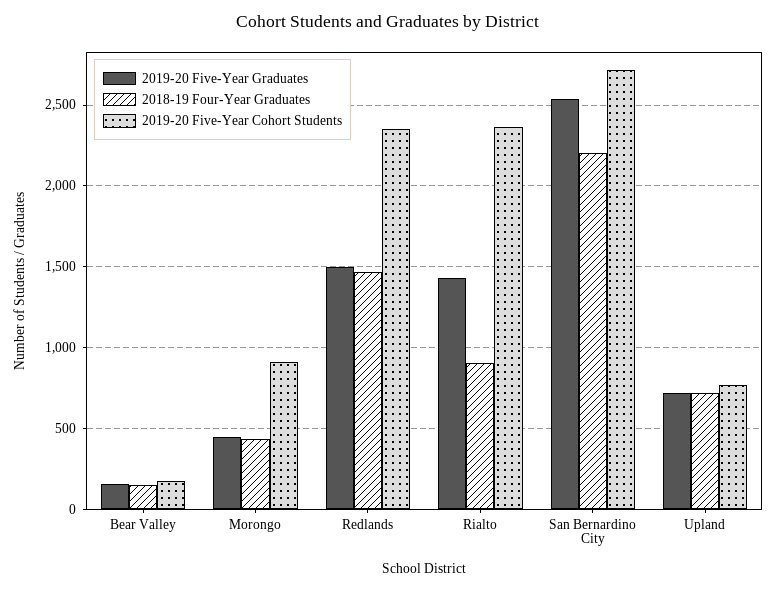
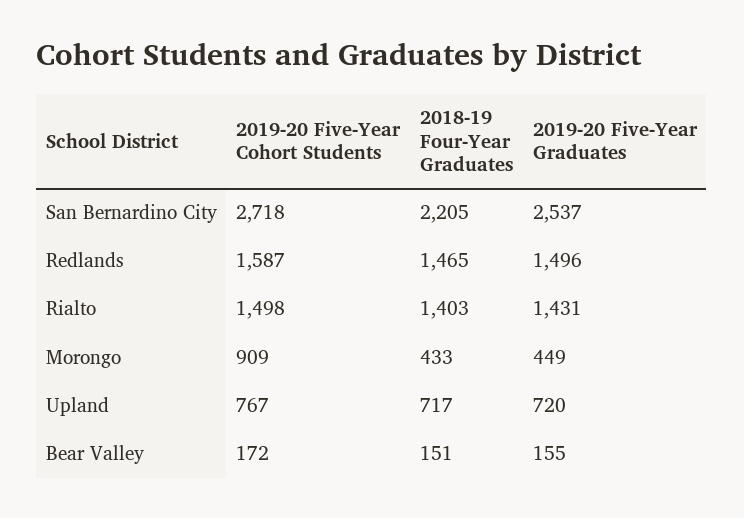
2019-20 Five-Year Cohort Students, Redlands: 2350 -> 1587
2018-19 Four-Year Graduates, Rialto: 900 -> 1403
2019-20 Five-Year Cohort Students, Rialto: 2350 -> 1498

